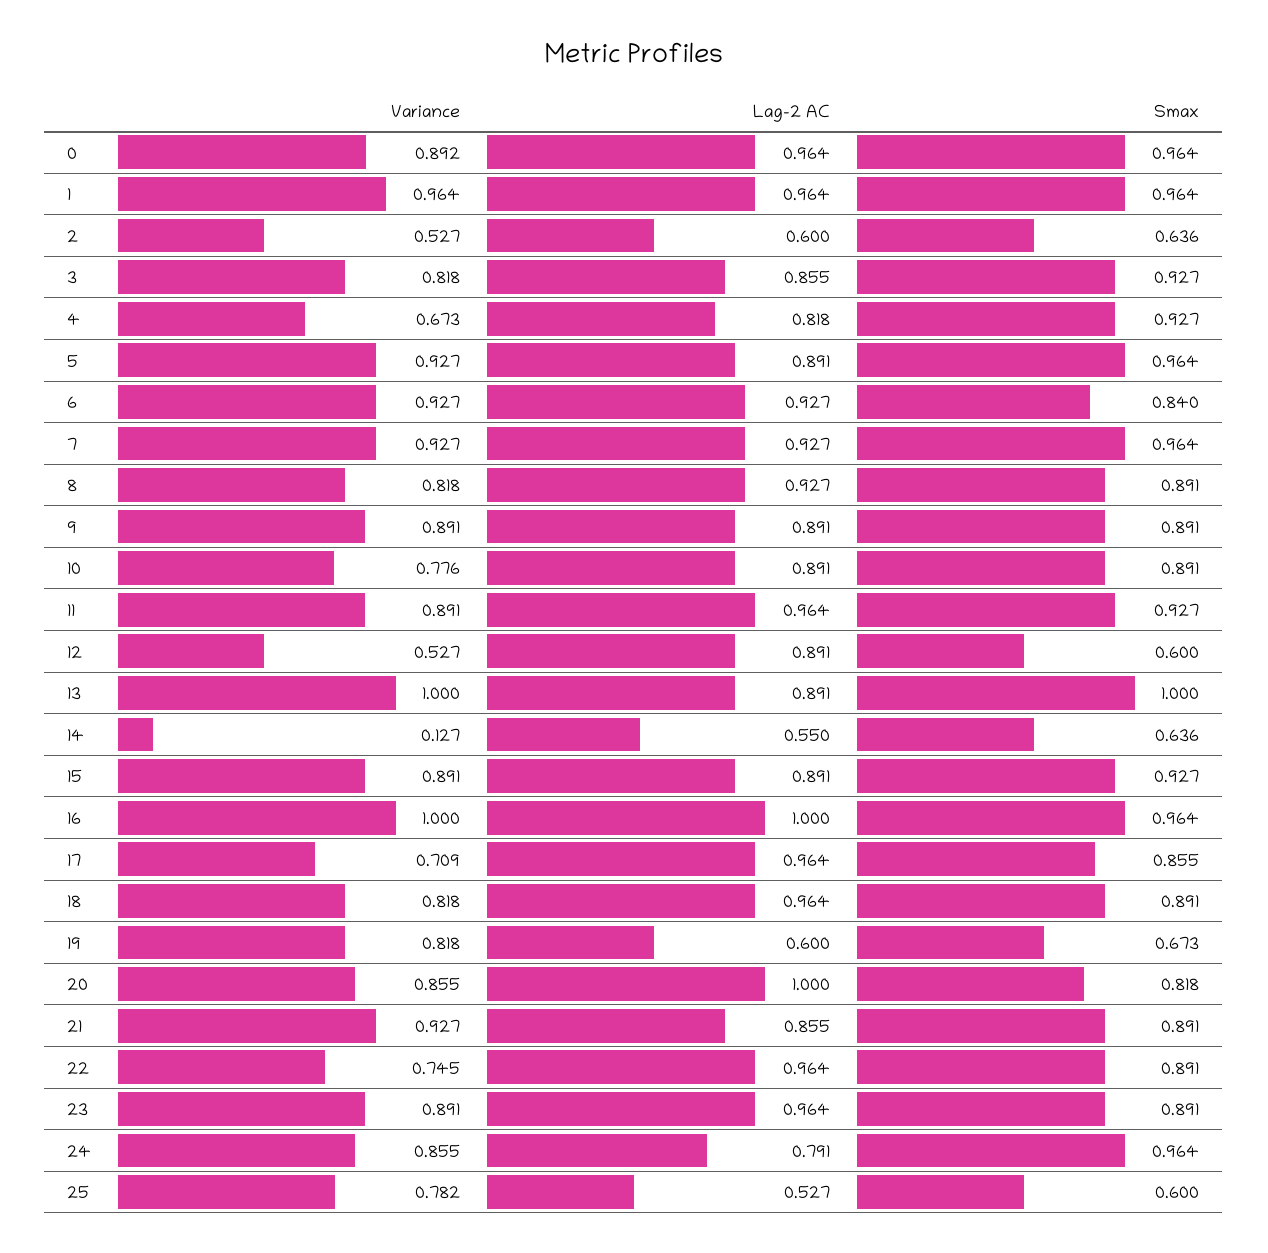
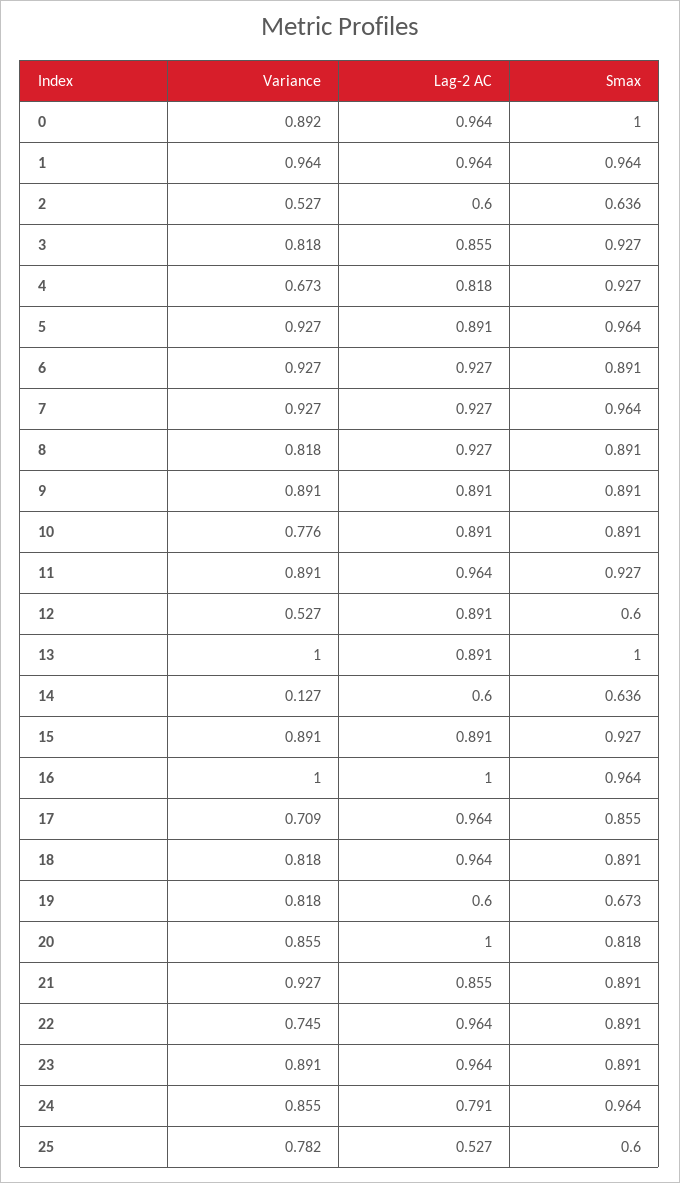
Smax, 0: 0.964 -> 1
Smax, 6: 0.84 -> 0.891
Lag-2 AC, 14: 0.55 -> 0.6

